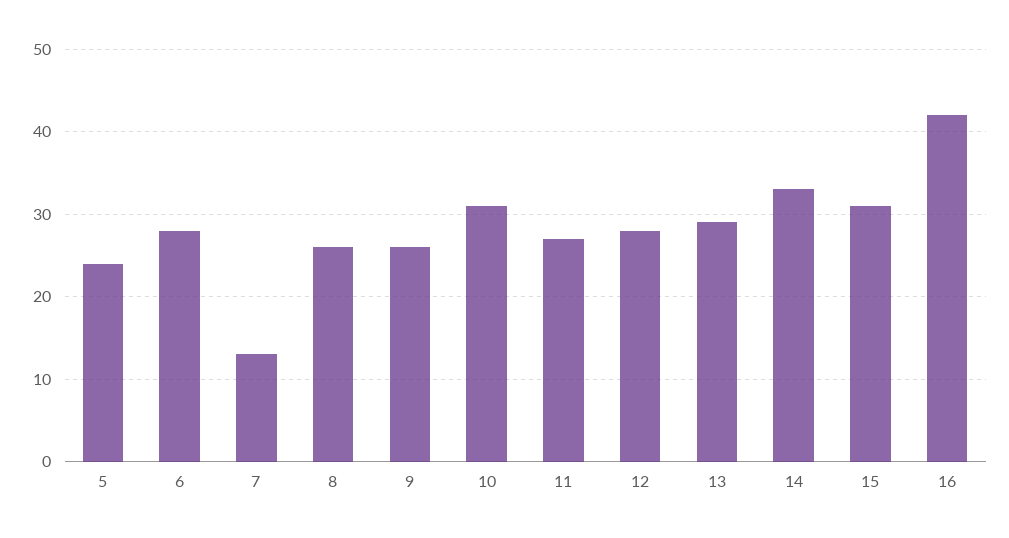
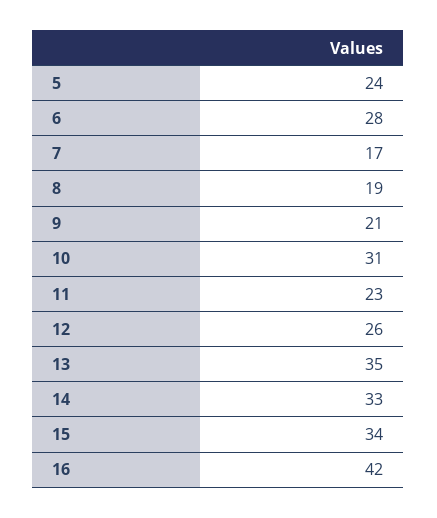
7: 13 -> 17
8: 26 -> 19
9: 26 -> 21
11: 27 -> 23
12: 28 -> 26
13: 29 -> 35
15: 31 -> 34

